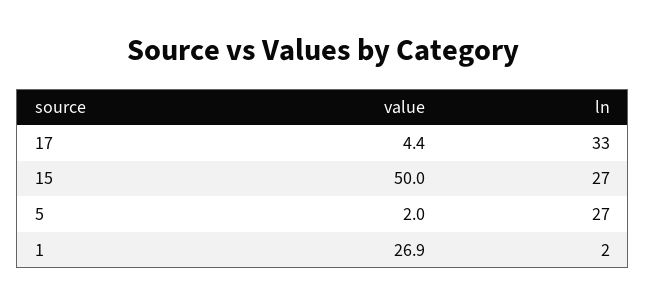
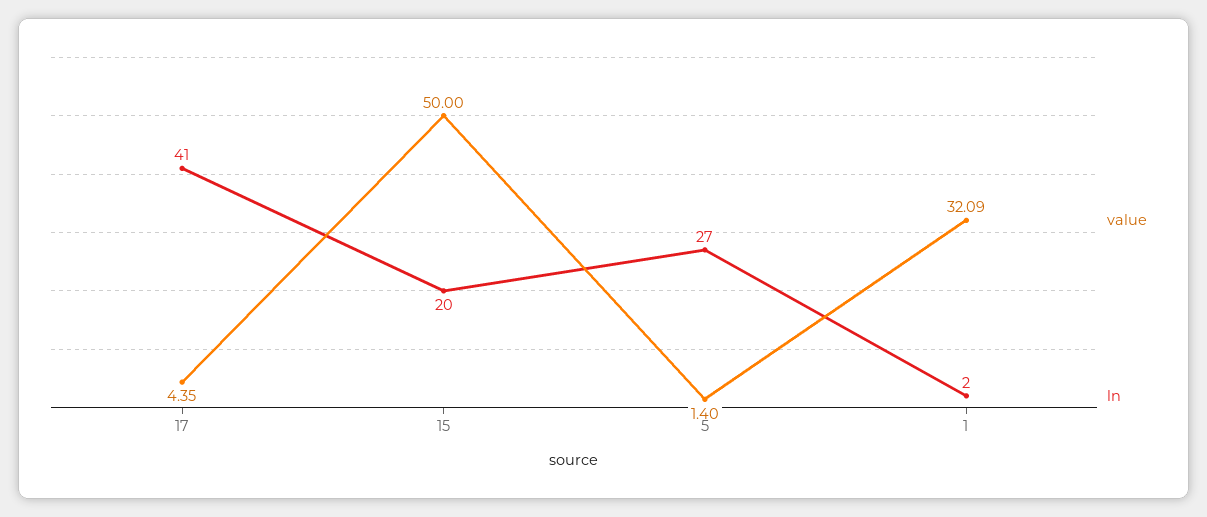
ln, 17: 33 -> 41
ln, 15: 27 -> 20
value, 5: 2 -> 1.4
value, 1: 26.9 -> 32.09

